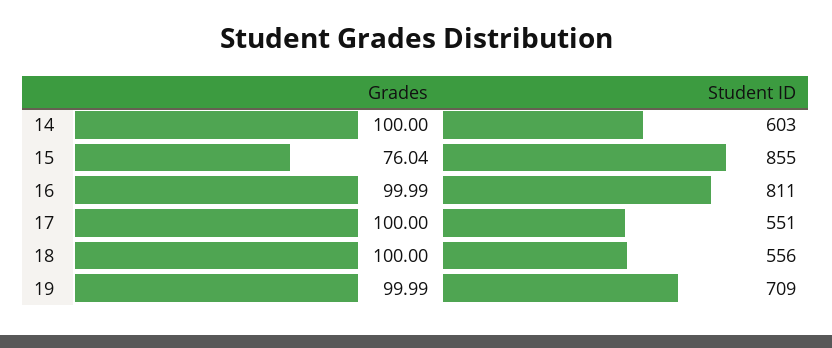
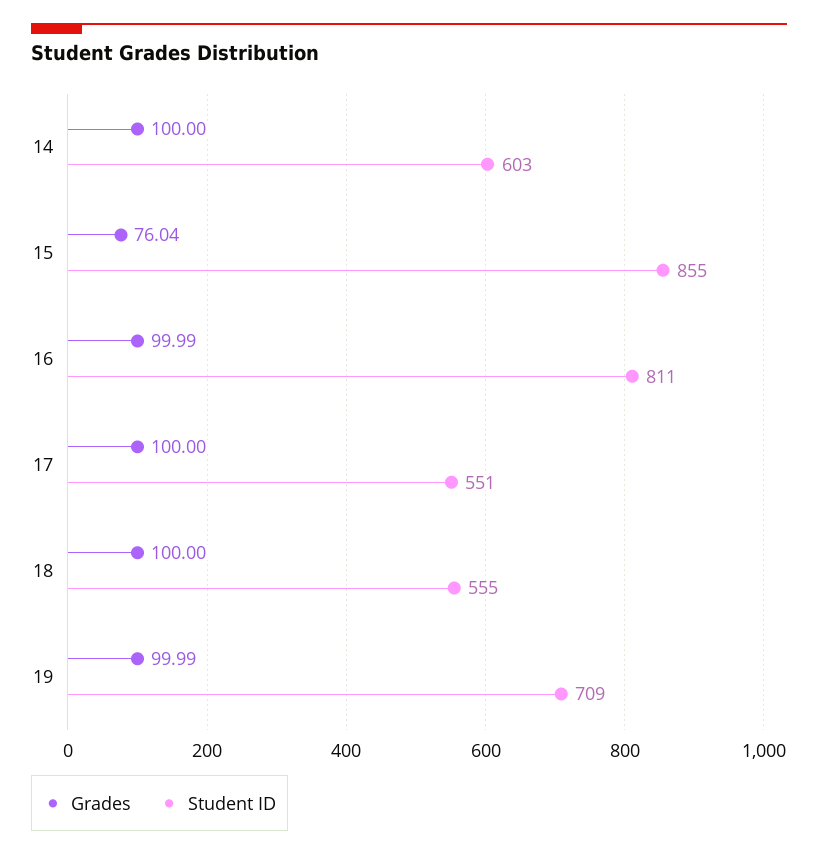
Student ID, 18: 556 -> 555

